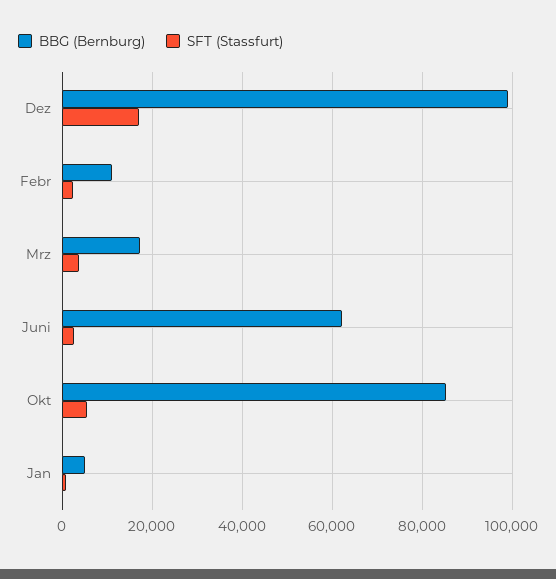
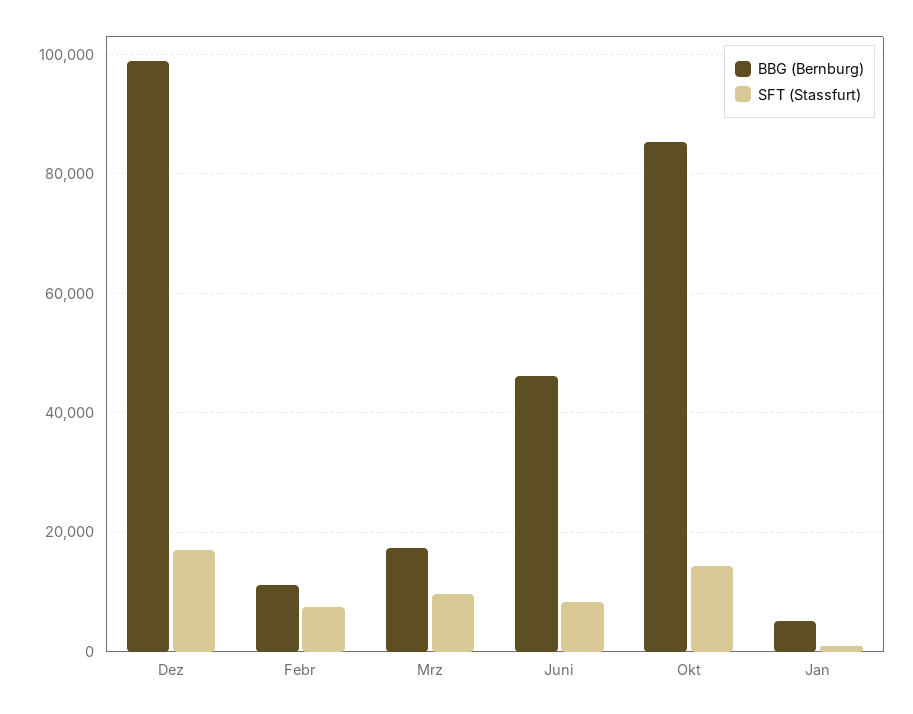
SFT (Stassfurt), Febr: 2000 -> 8000
SFT (Stassfurt), Mrz: 4000 -> 10000
BBG (Bernburg), Juni: 62000 -> 46000
SFT (Stassfurt), Juni: 2000 -> 8000
SFT (Stassfurt), Okt: 6000 -> 14000

